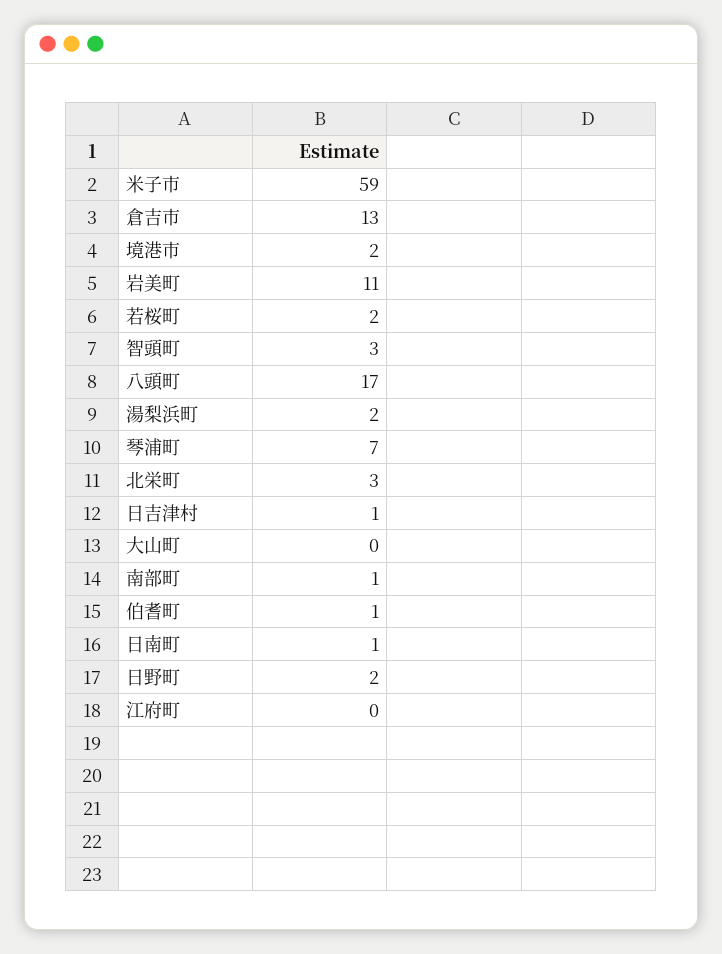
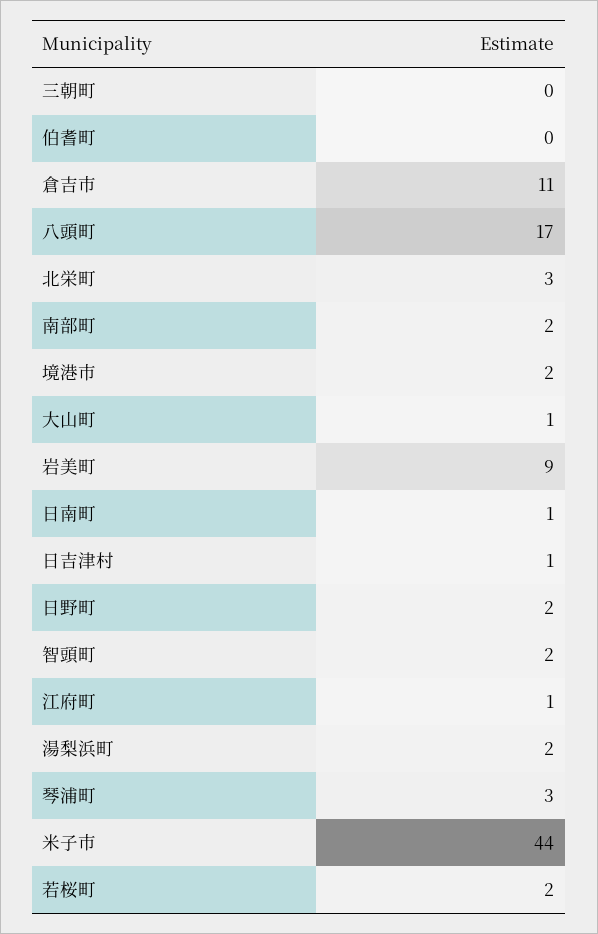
米子市: 59 -> 44
倉吉市: 13 -> 11
岩美町: 11 -> 9
智頭町: 3 -> 2
琴浦町: 7 -> 3
大山町: 0 -> 1
南部町: 1 -> 2
伯耆町: 1 -> 0
江府町: 0 -> 1
三朝町: none -> 0

